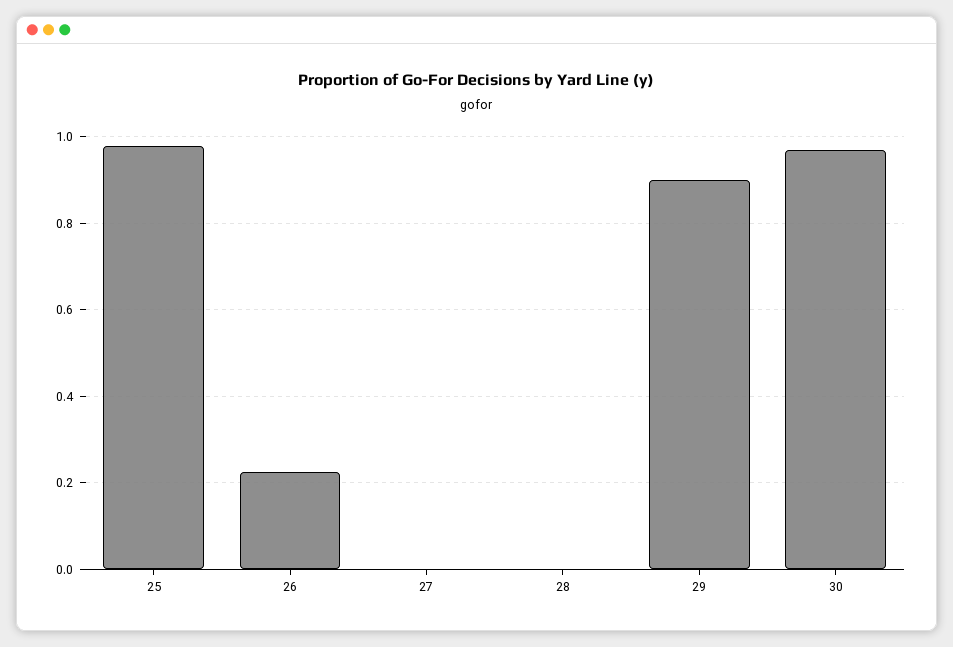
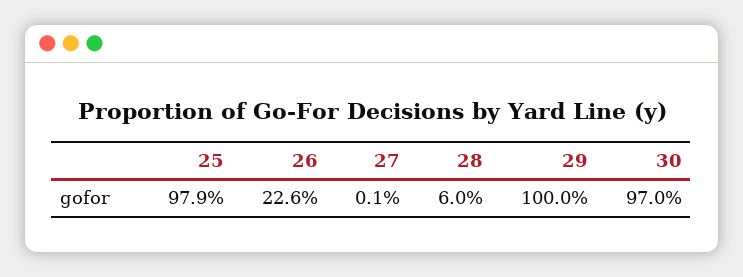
28: 0 -> 0.06
29: 0.9 -> 1

